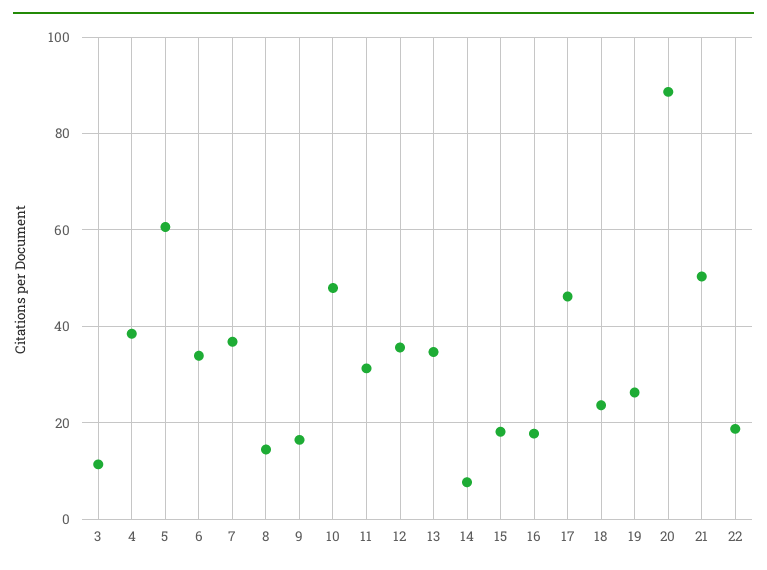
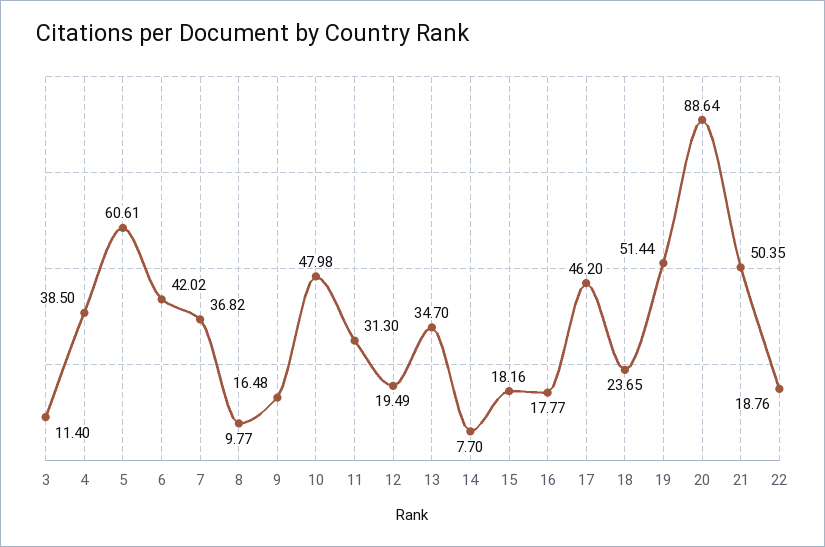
6: 34 -> 42.02
8: 14 -> 9.77
12: 36 -> 19.49
19: 26 -> 51.44

